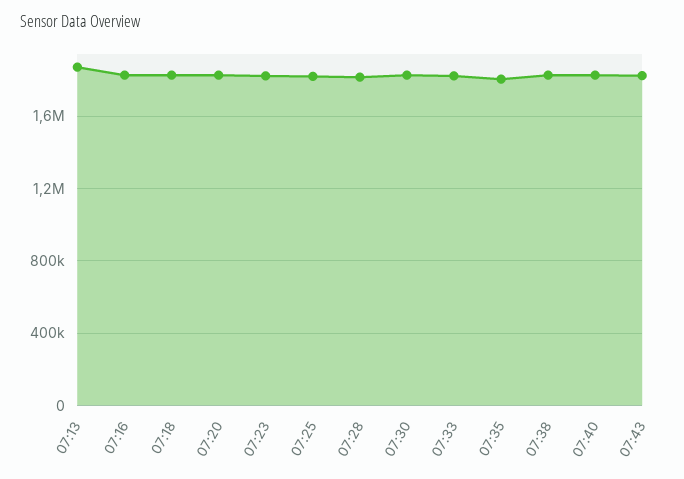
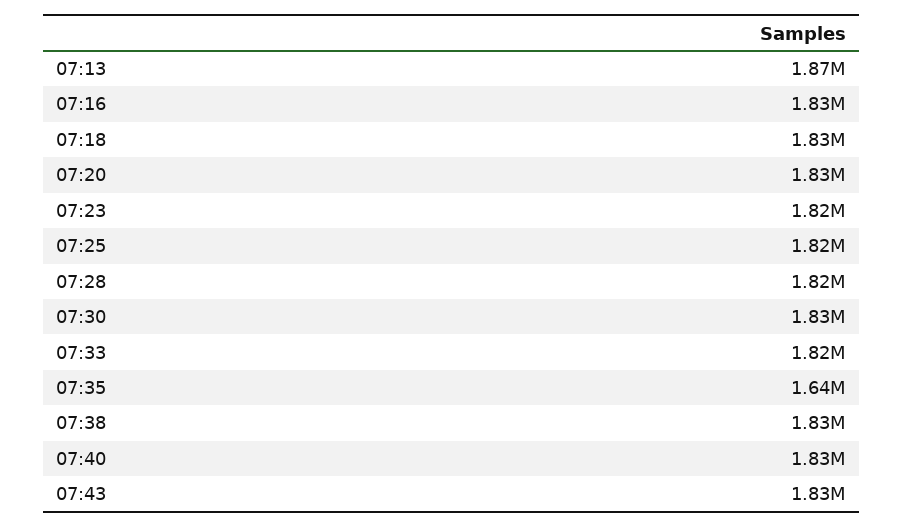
07:35: 1800000 -> 1640000

